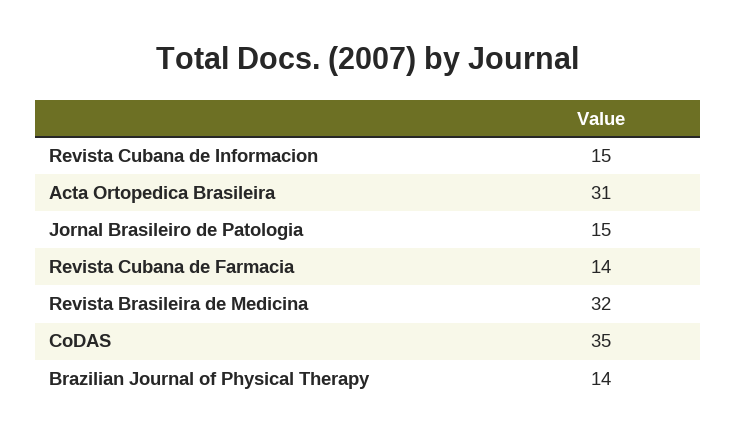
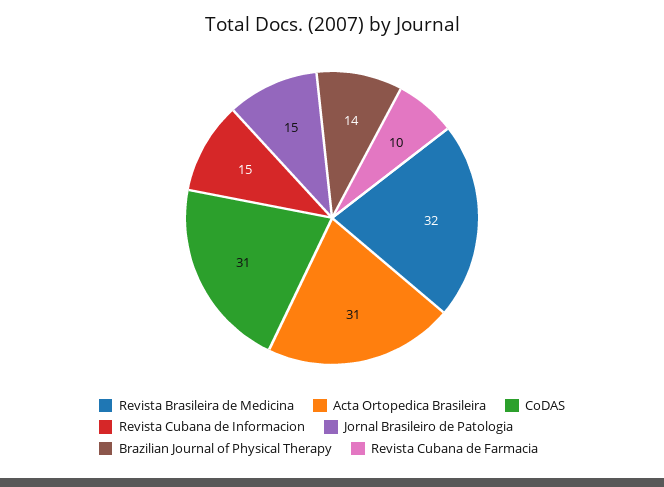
Revista Cubana de Farmacia: 14 -> 10
CoDAS: 35 -> 31

